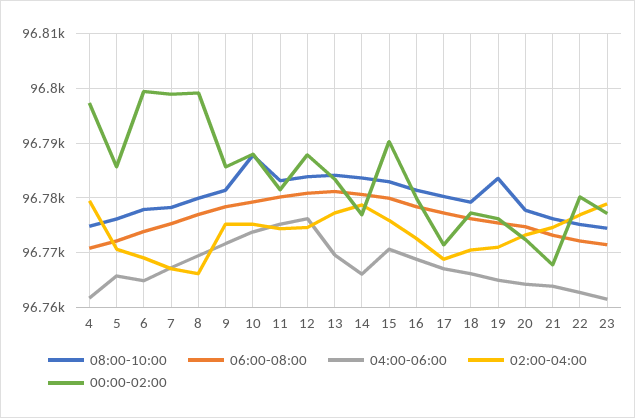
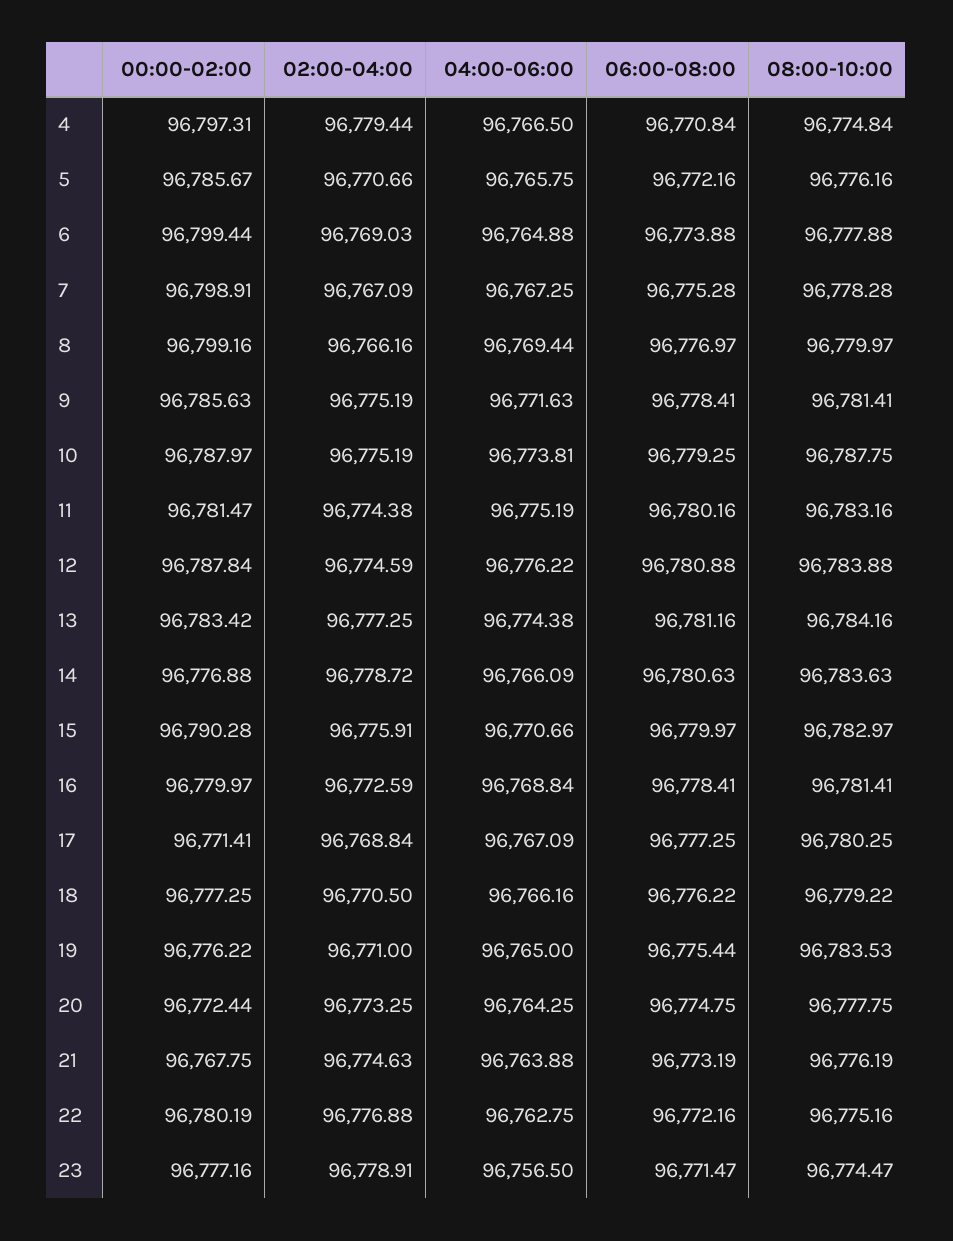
04:00-06:00, 4: 96762 -> 96766.5
04:00-06:00, 13: 96770 -> 96774.38
04:00-06:00, 23: 96762 -> 96756.5

